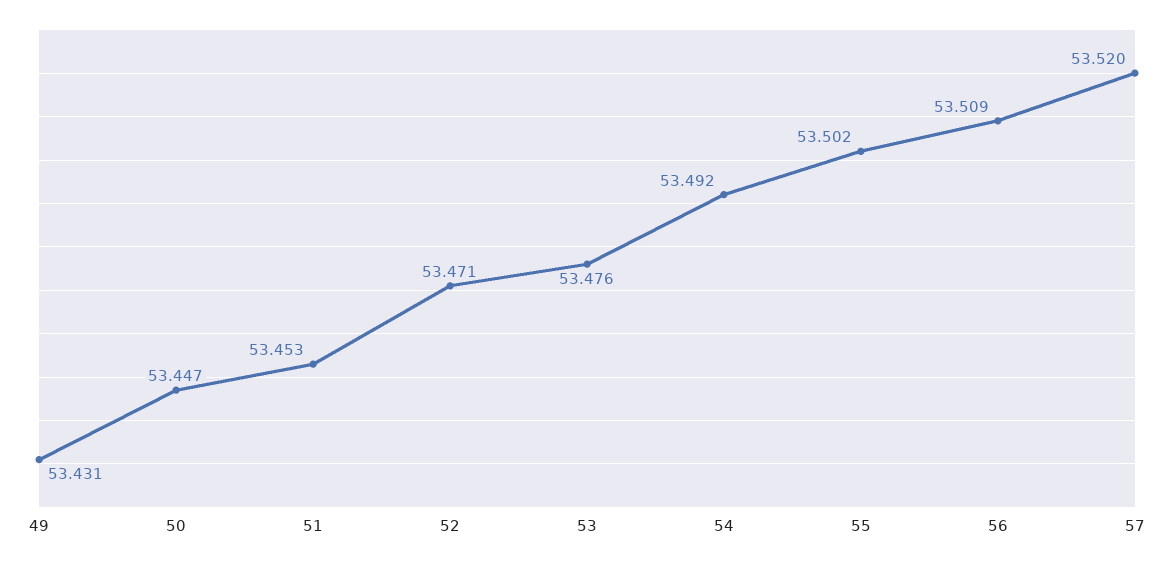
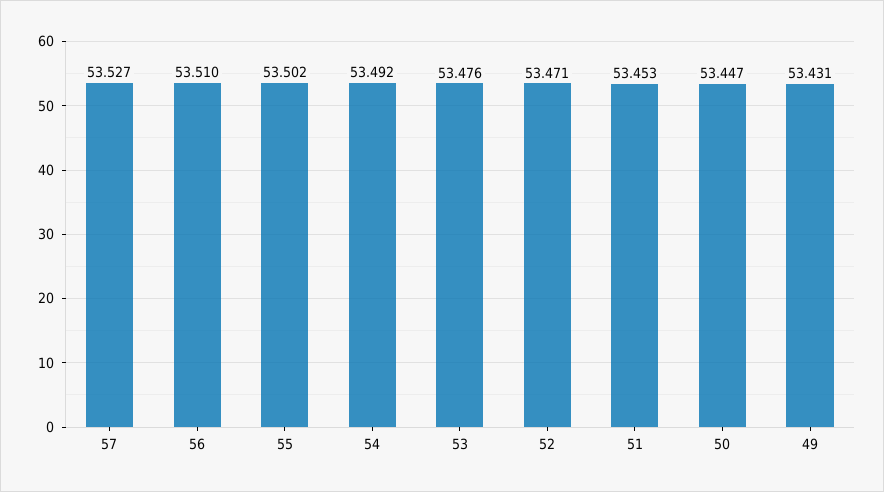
56: 53.509 -> 53.51
57: 53.52 -> 53.527

